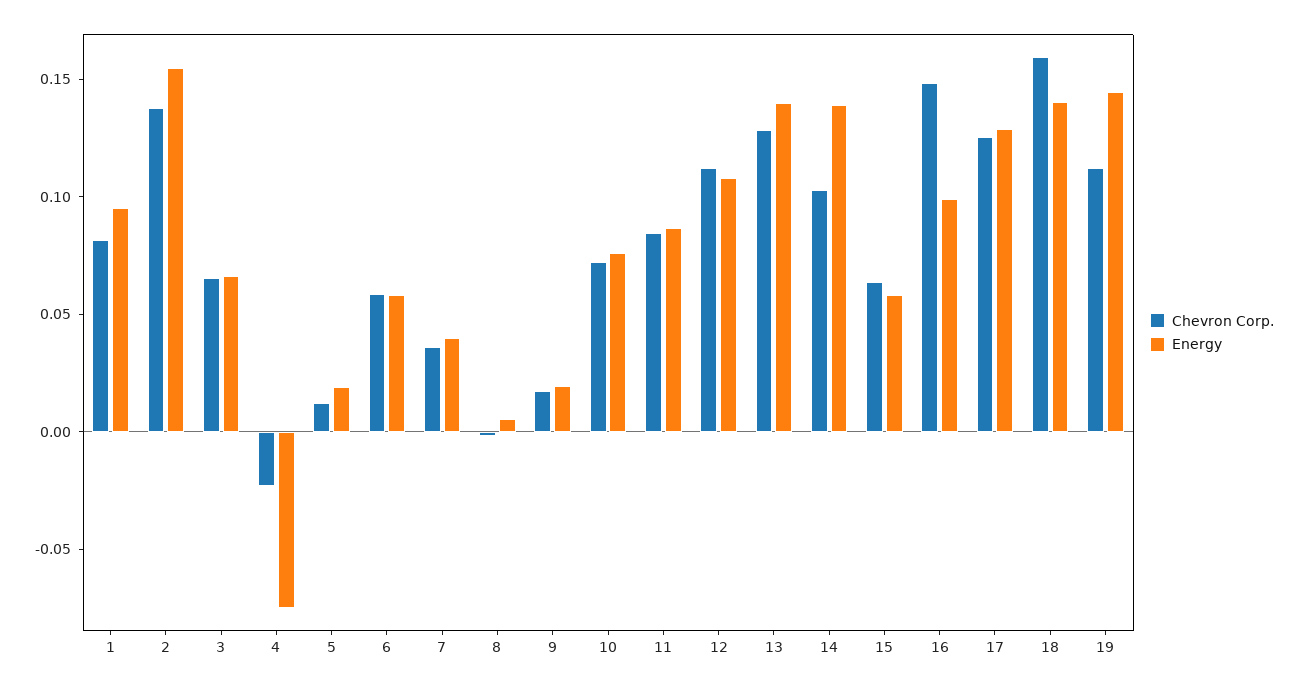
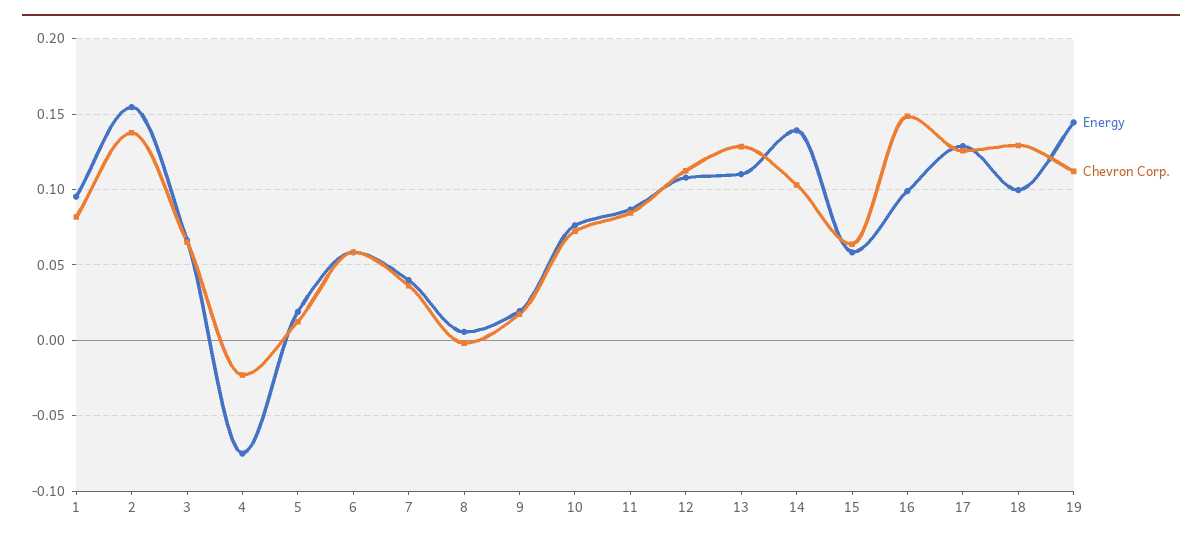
Energy, 13: 0.14 -> 0.11
Chevron Corp., 18: 0.16 -> 0.13
Energy, 18: 0.14 -> 0.1

